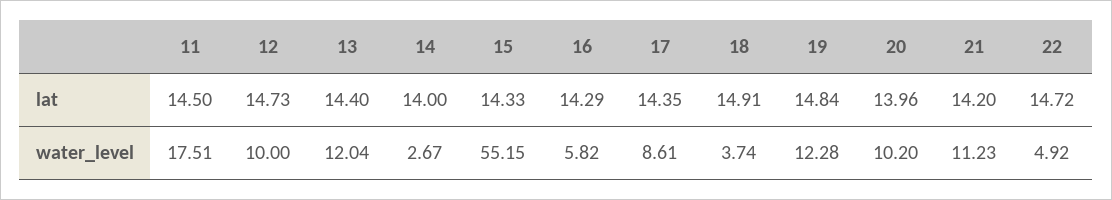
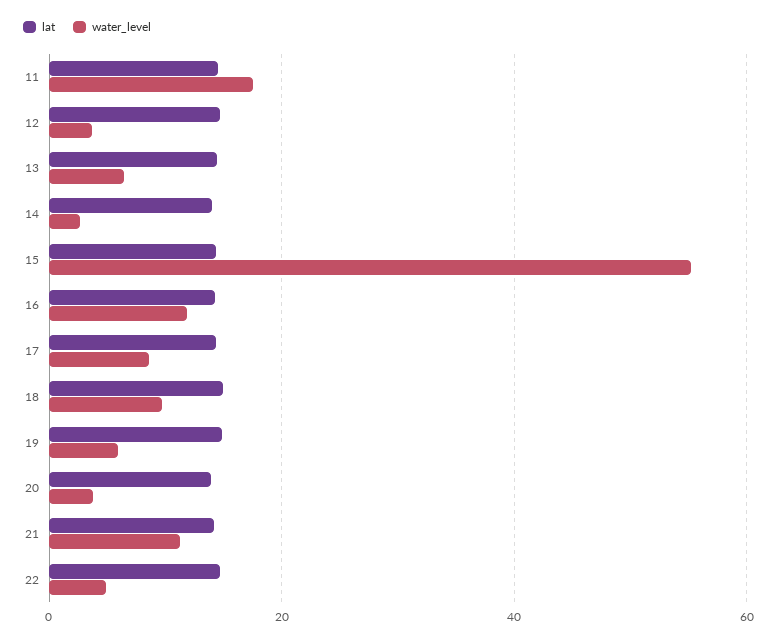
water_level, 12: 10 -> 4
water_level, 13: 12.04 -> 6
water_level, 16: 5.82 -> 12
water_level, 18: 3.74 -> 10
water_level, 19: 12.28 -> 6
water_level, 20: 10.2 -> 4

